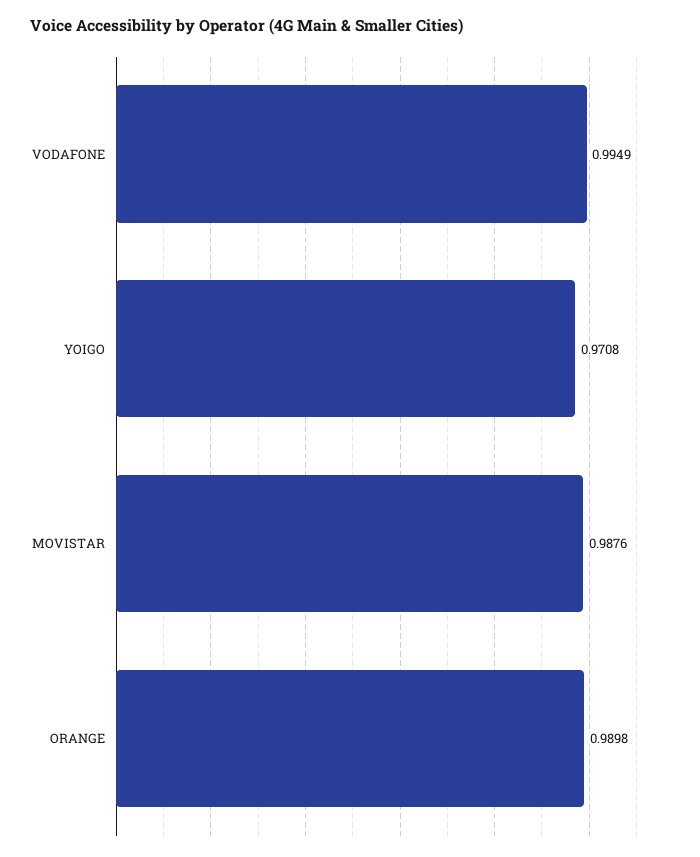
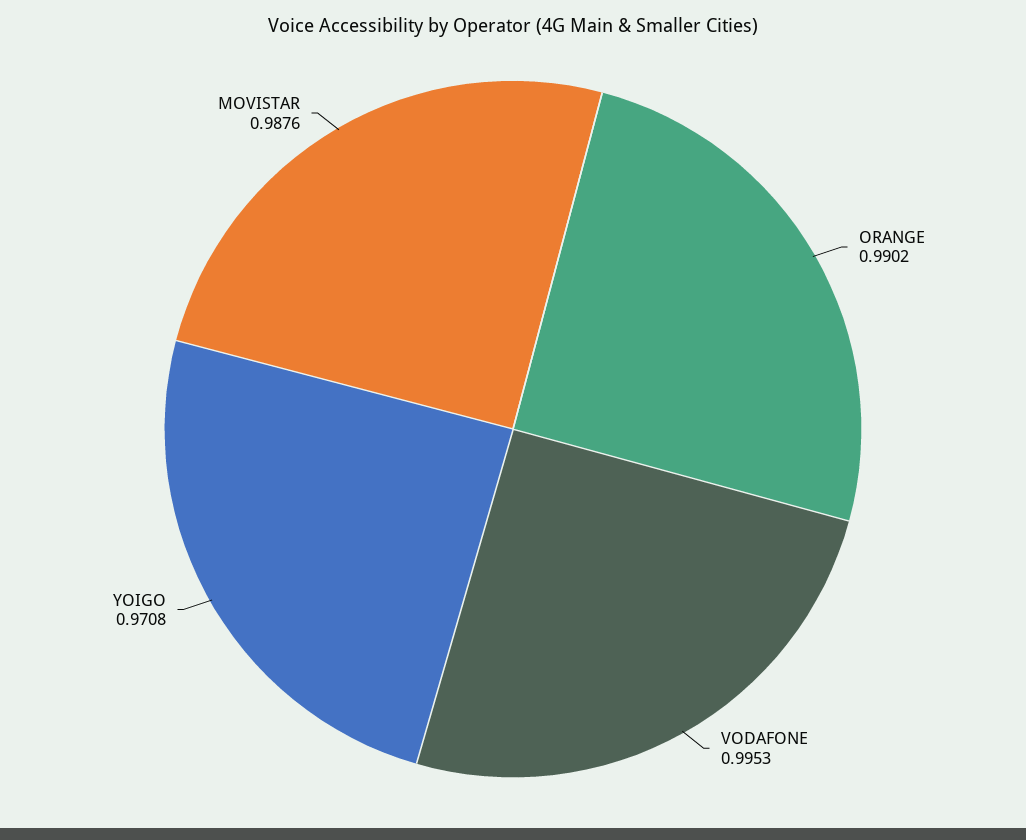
VODAFONE: 0.9949 -> 0.9953
ORANGE: 0.9898 -> 0.9902

